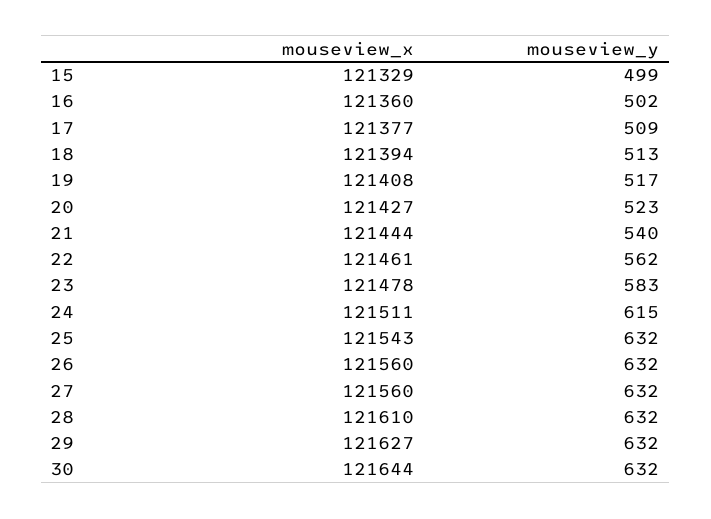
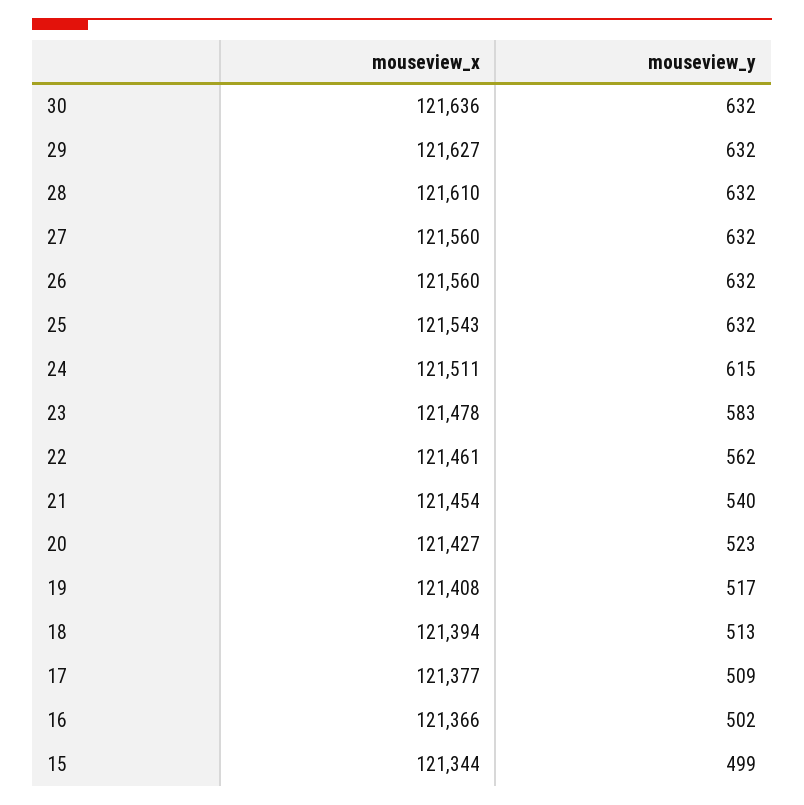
mouseview_x, 15: 121329 -> 121344
mouseview_x, 16: 121360 -> 121366
mouseview_x, 21: 121444 -> 121454
mouseview_x, 30: 121644 -> 121636

